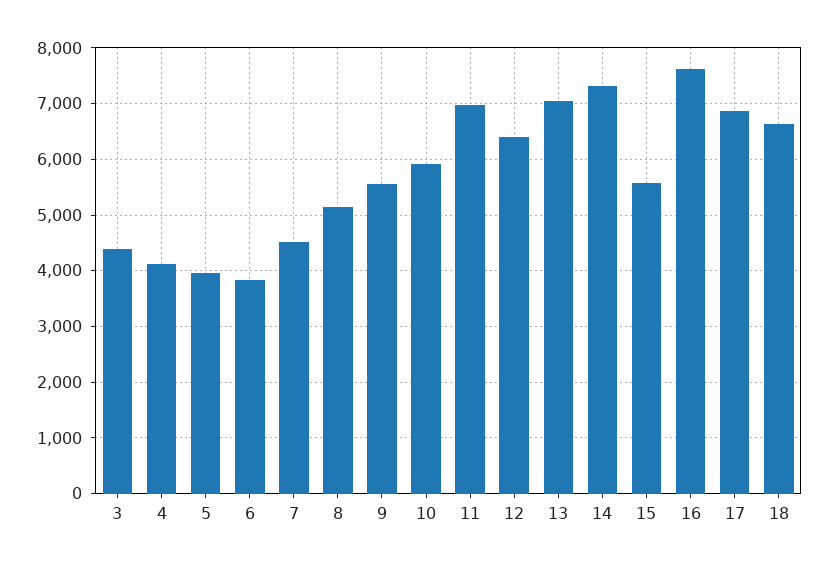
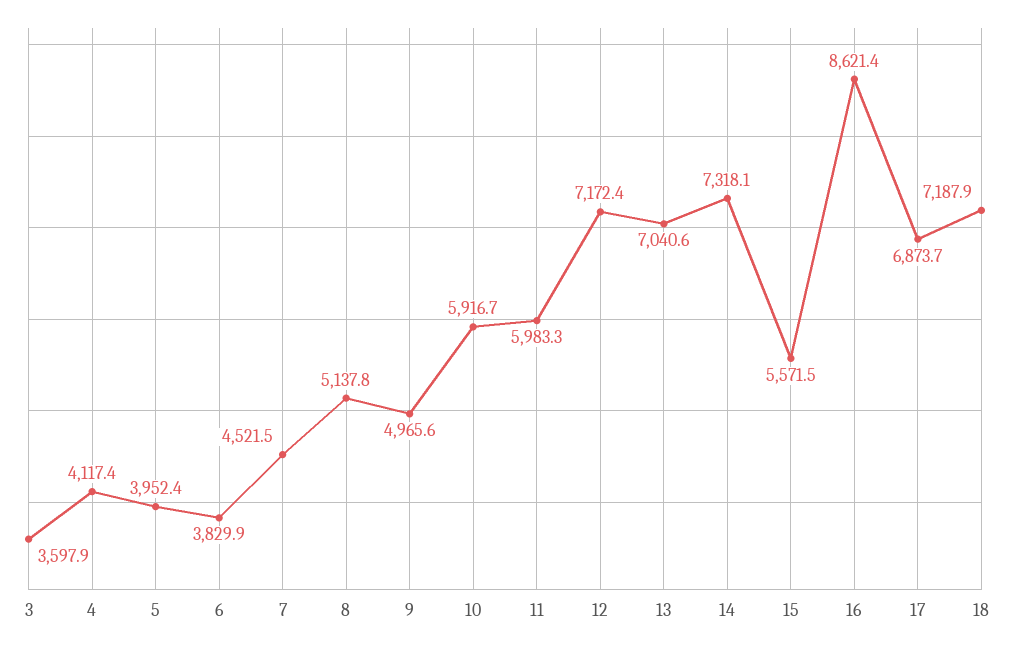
3: 4400 -> 3597.9
9: 5600 -> 4965.6
11: 7000 -> 5983.3
12: 6400 -> 7172.4
16: 7600 -> 8621.4
18: 6600 -> 7187.9

